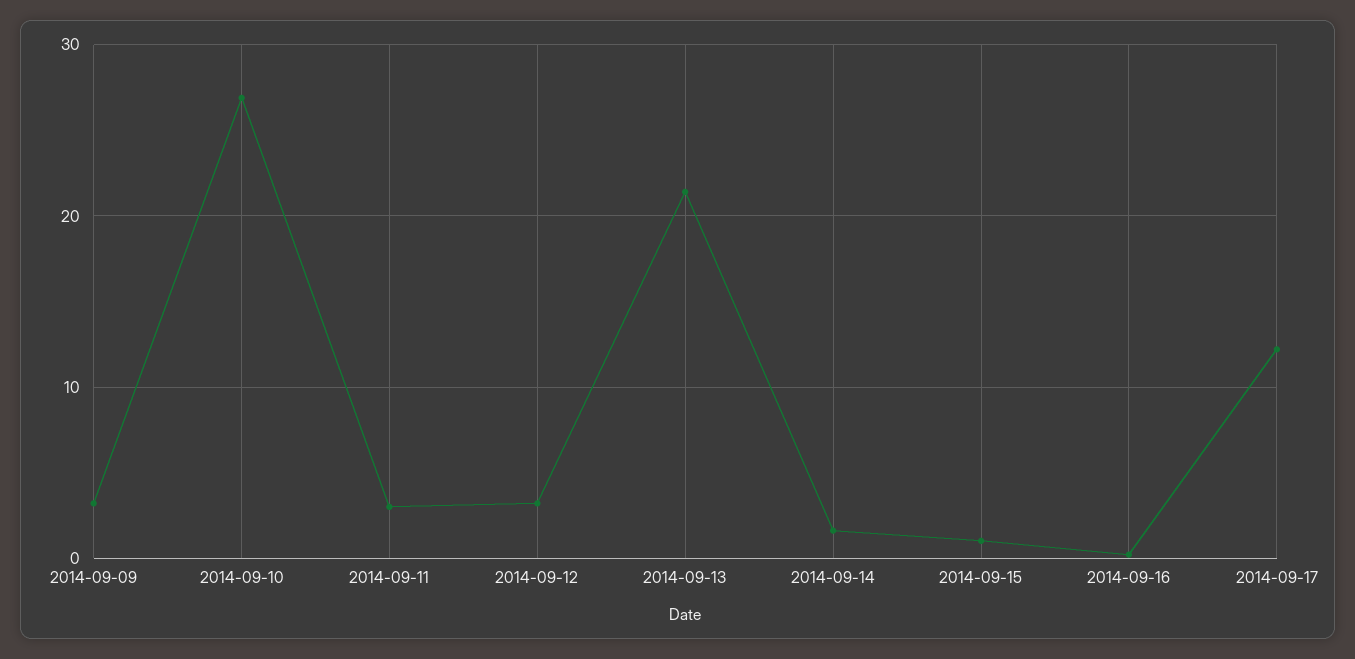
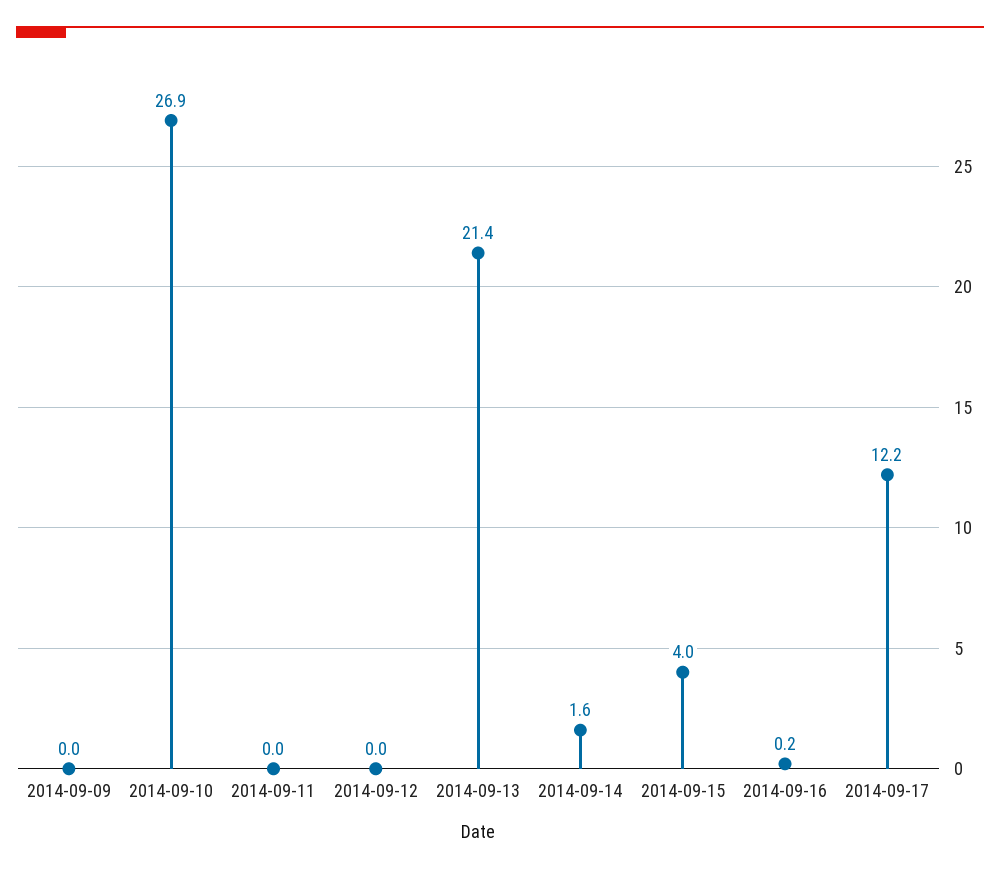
2014-09-09: 3 -> 0
2014-09-11: 3 -> 0
2014-09-12: 3 -> 0
2014-09-15: 1 -> 4

